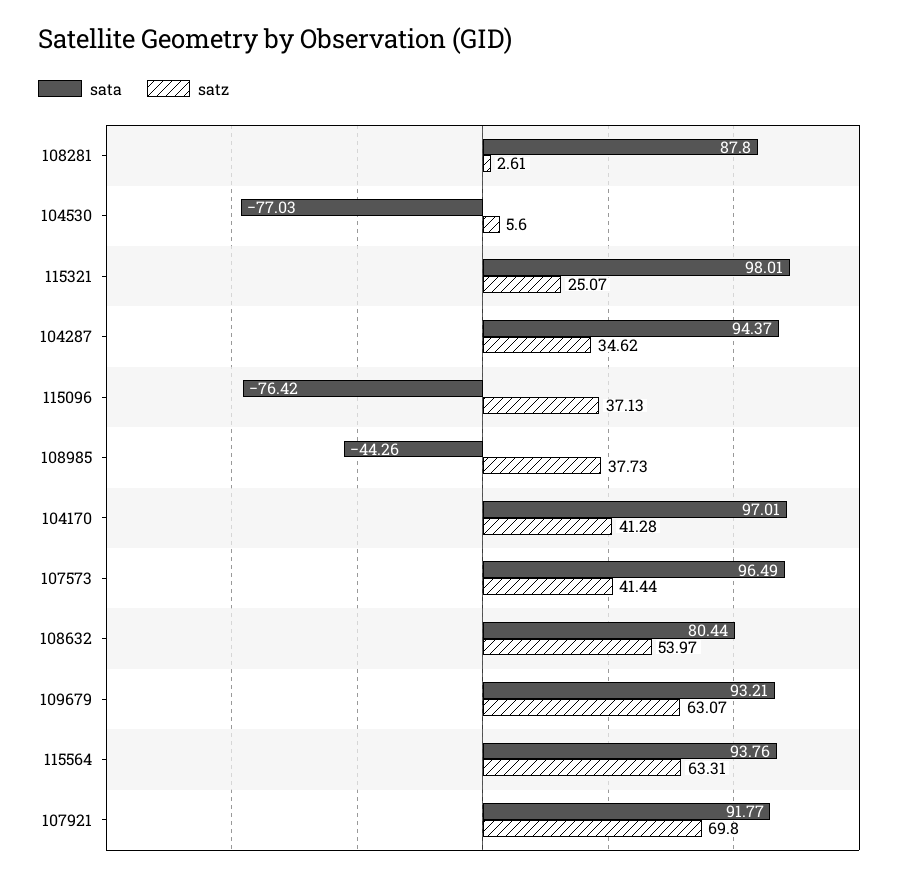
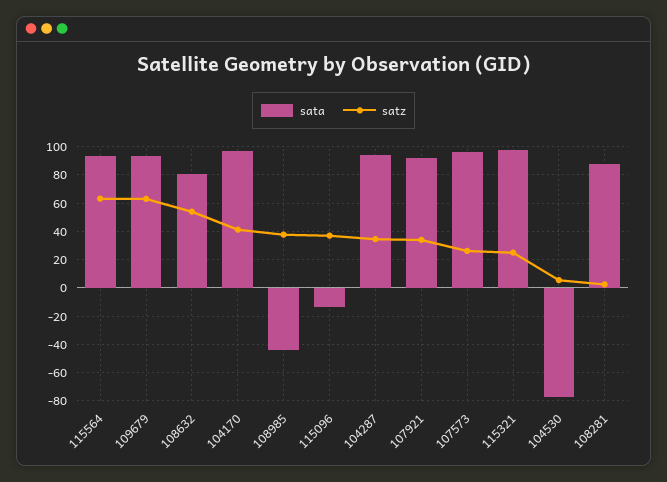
sata, 115096: -76.42 -> -15
satz, 107573: 41.44 -> 25
satz, 107921: 69.8 -> 35

